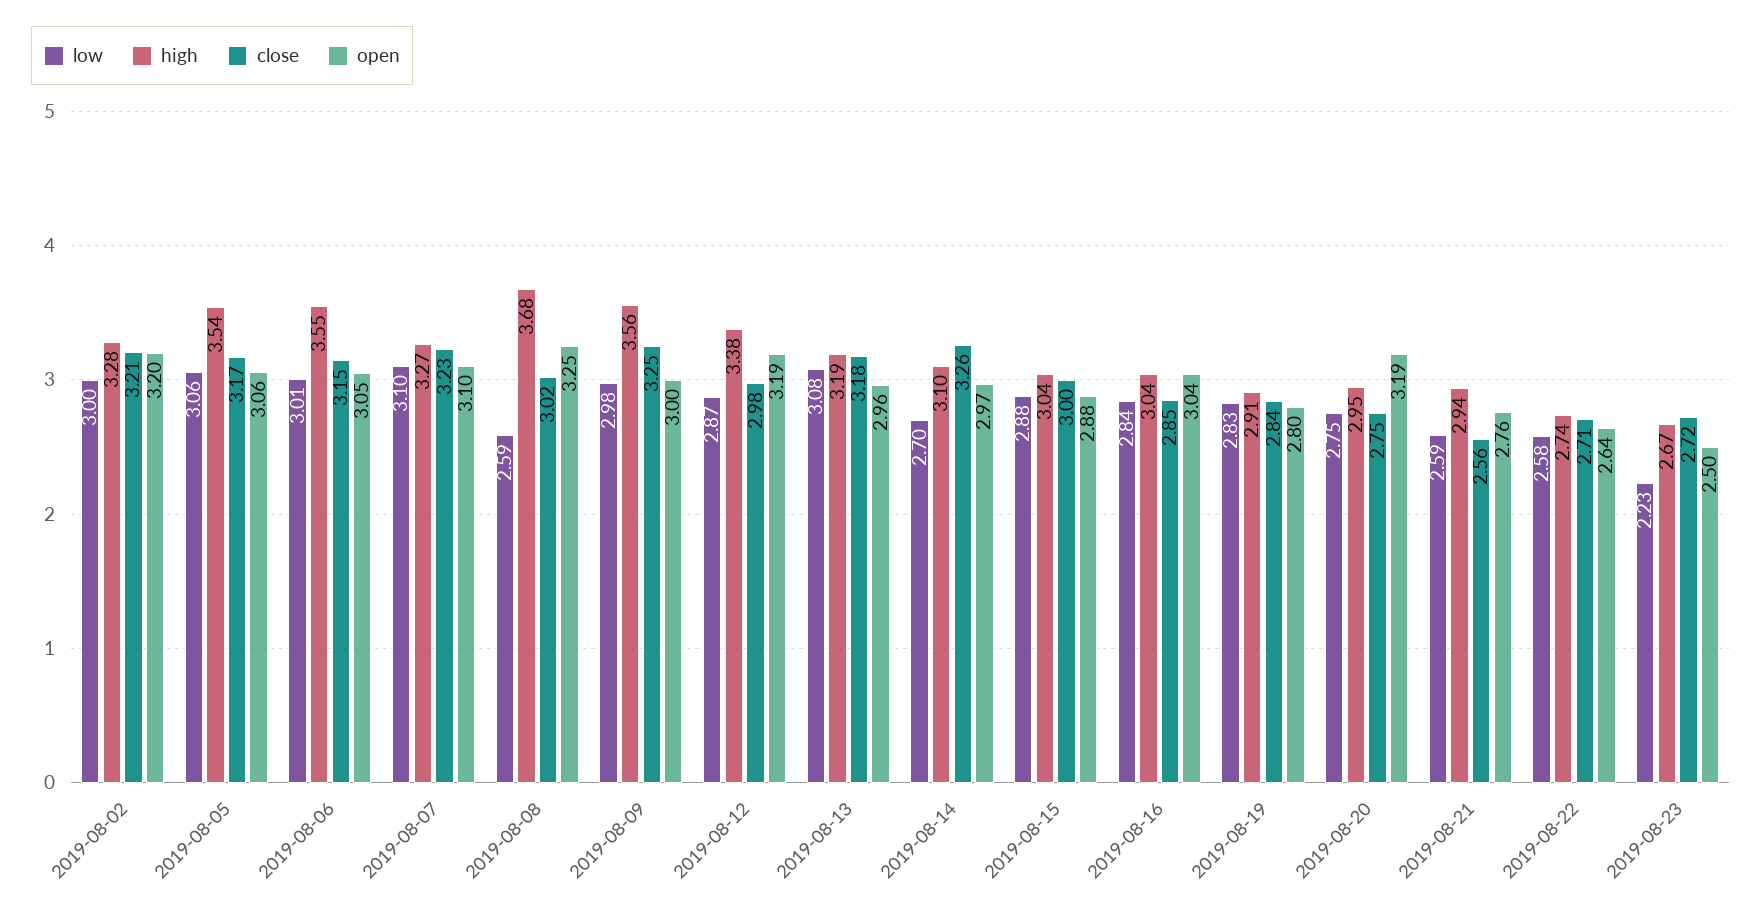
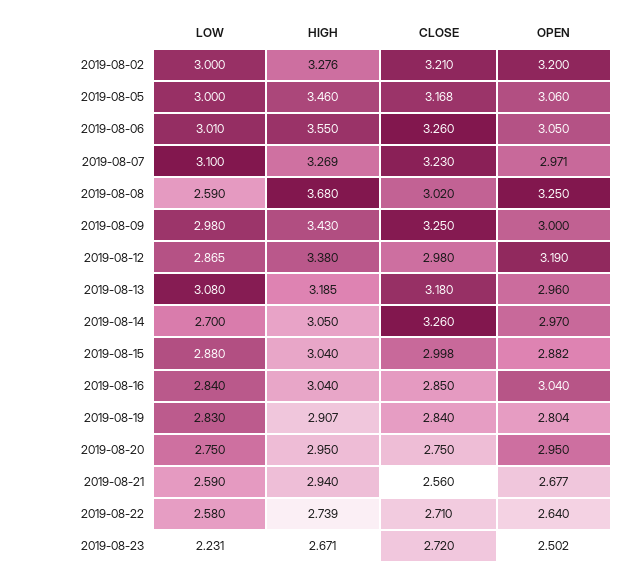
low, 2019-08-05: 3.06 -> 3
high, 2019-08-05: 3.54 -> 3.46
close, 2019-08-06: 3.15 -> 3.26
open, 2019-08-07: 3.1 -> 2.971
high, 2019-08-09: 3.56 -> 3.43
high, 2019-08-14: 3.1 -> 3.05
open, 2019-08-20: 3.19 -> 2.95
open, 2019-08-21: 2.76 -> 2.677

